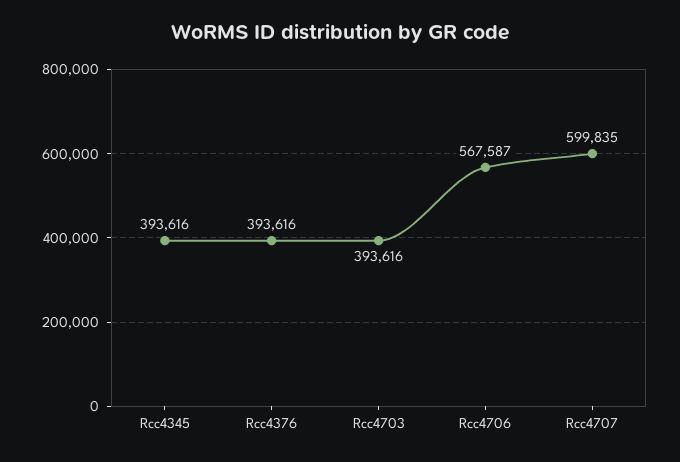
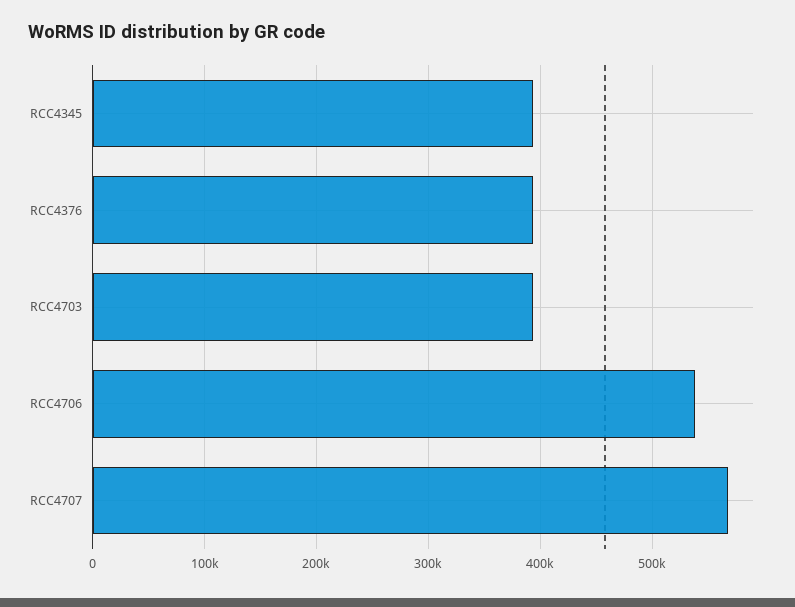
Rcc4706: 567587 -> 540000
Rcc4707: 599835 -> 570000

